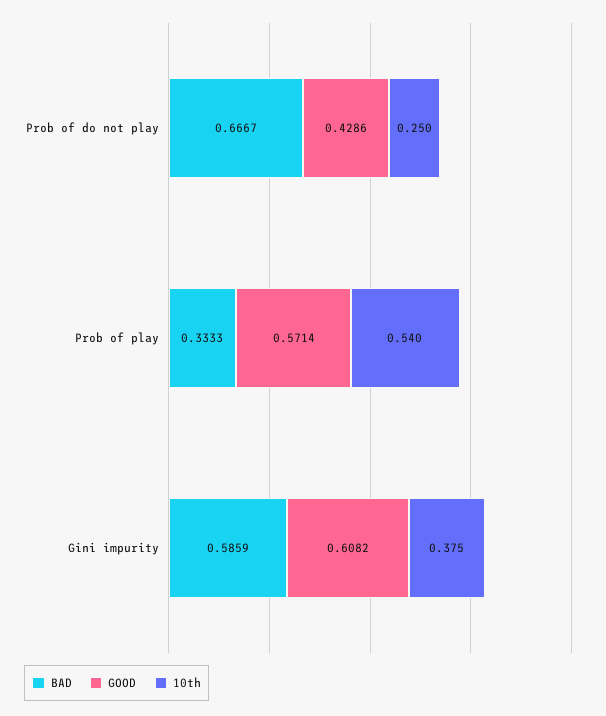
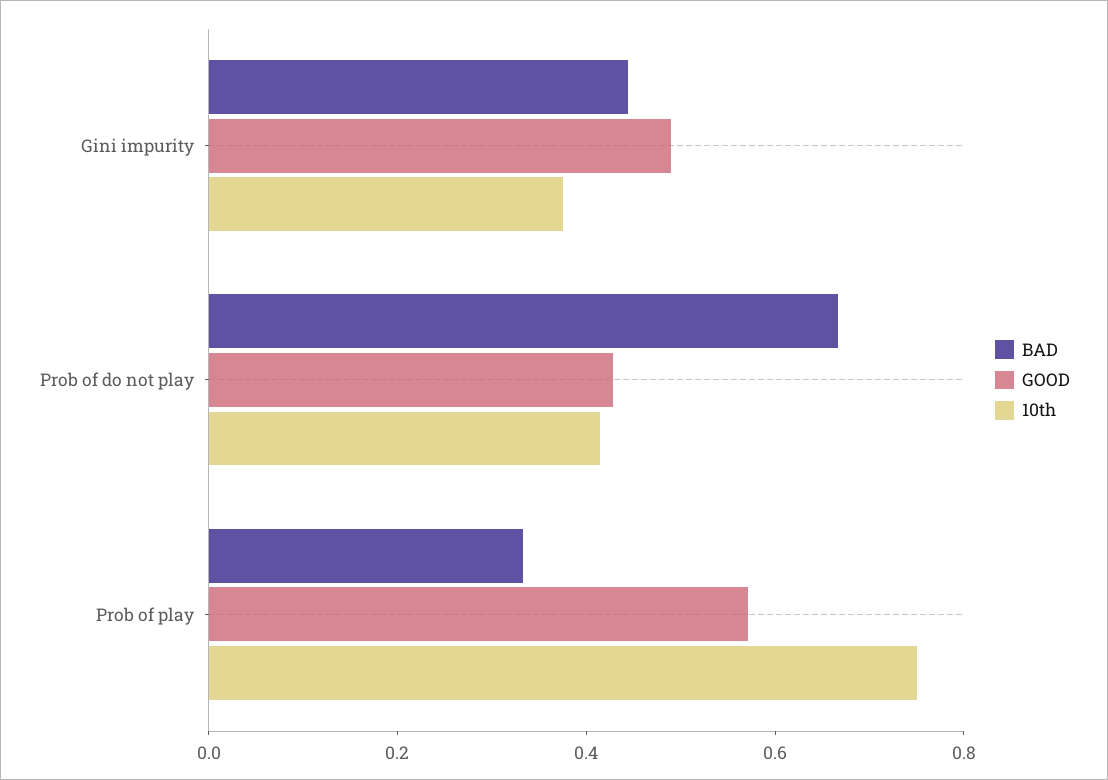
10th, Prob of do not play: 0.25 -> 0.4
10th, Prob of play: 0.54 -> 0.75
BAD, Gini impurity: 0.5859 -> 0.45
GOOD, Gini impurity: 0.6082 -> 0.5

